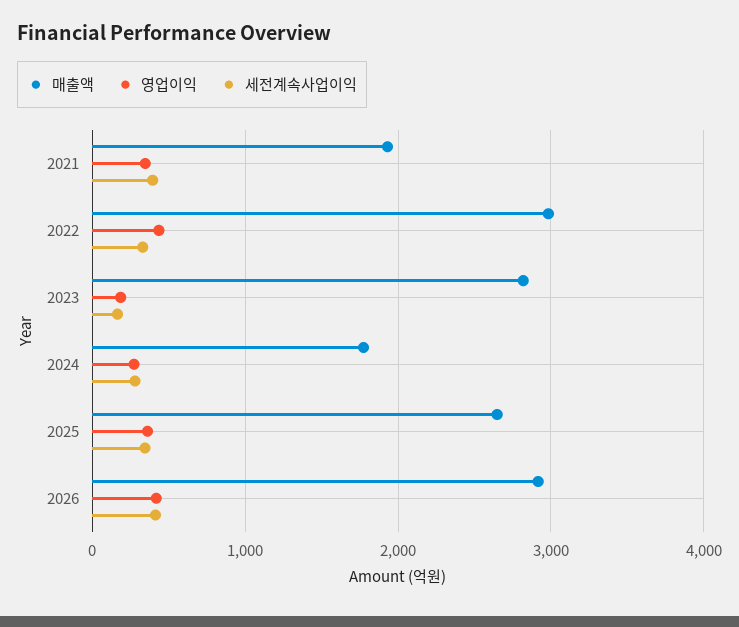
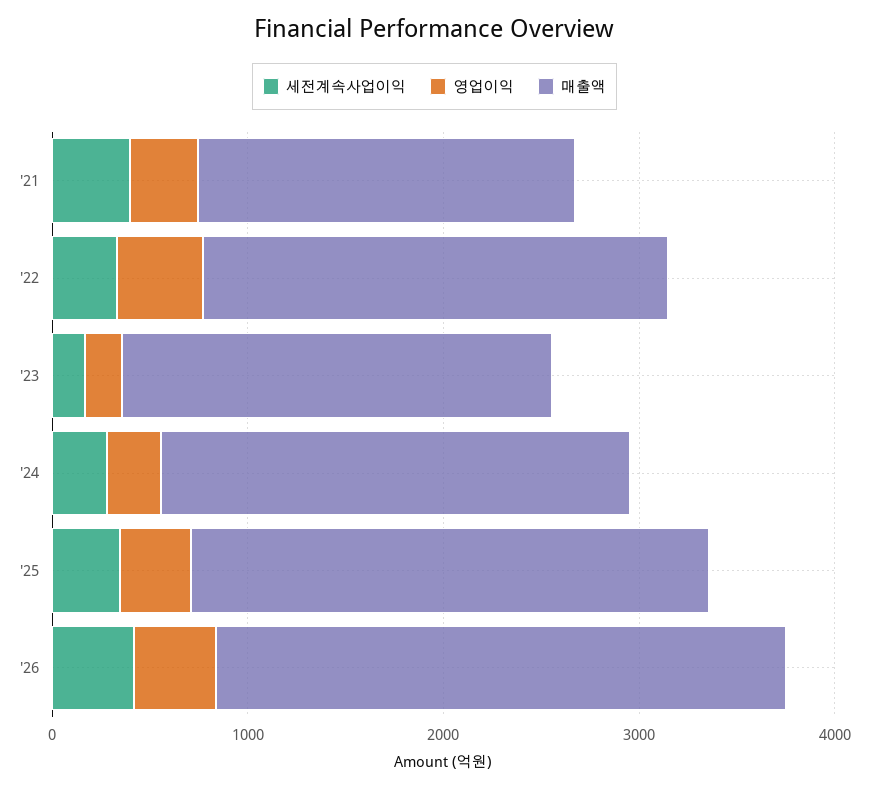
매출액, 2022: 3000 -> 2400
매출액, 2023: 2800 -> 2200
매출액, 2024: 1800 -> 2400

